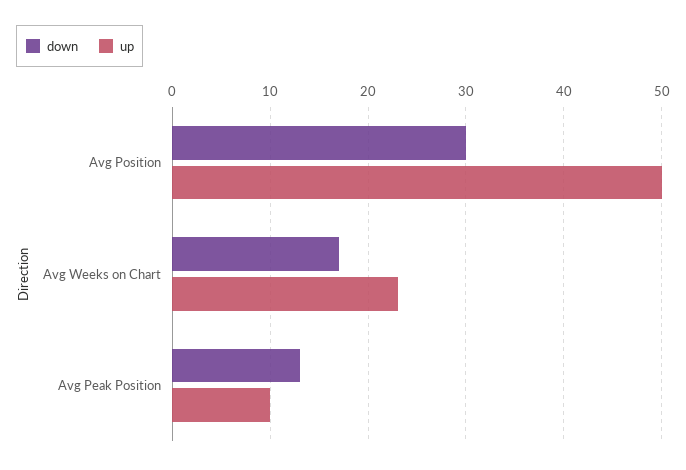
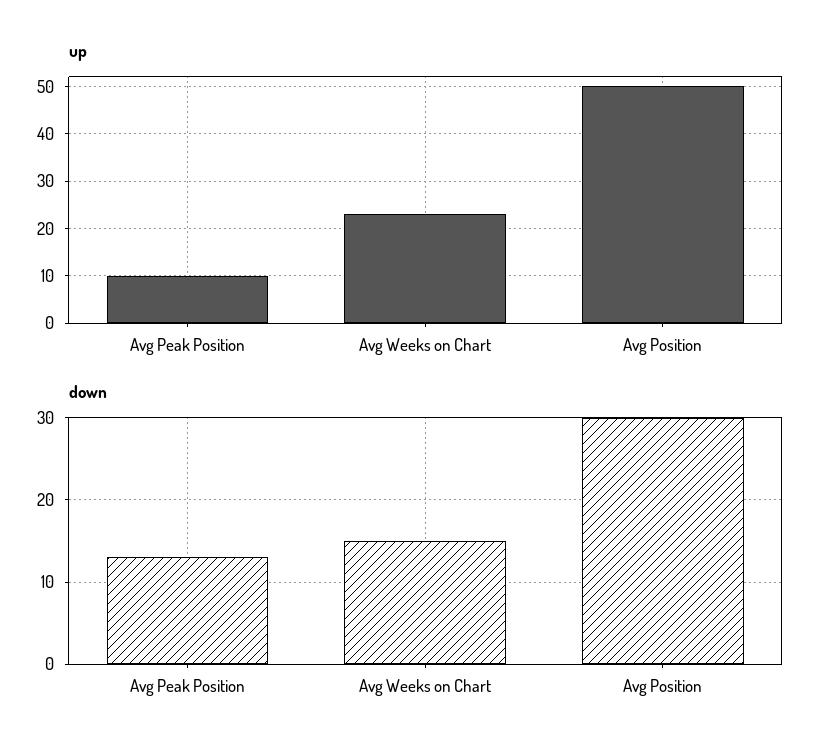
down, Avg Weeks on Chart: 17 -> 15

